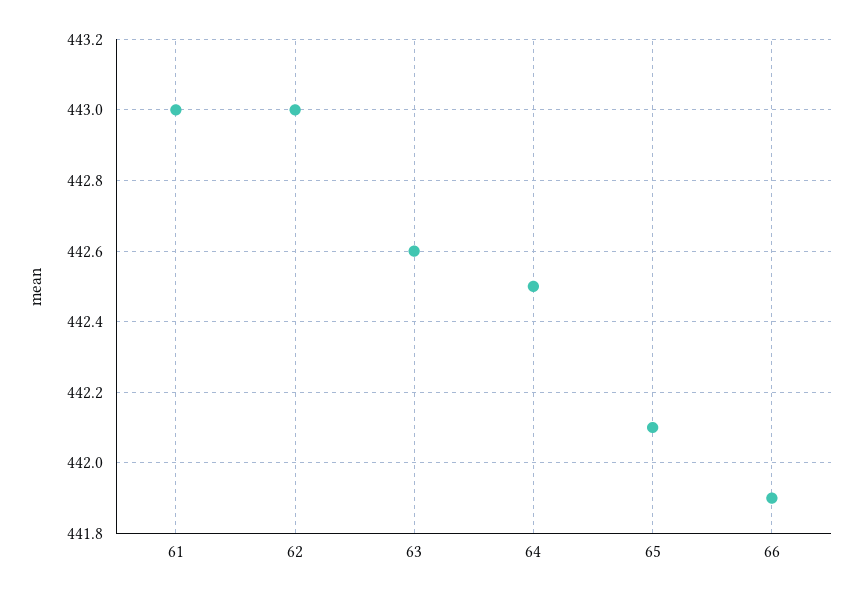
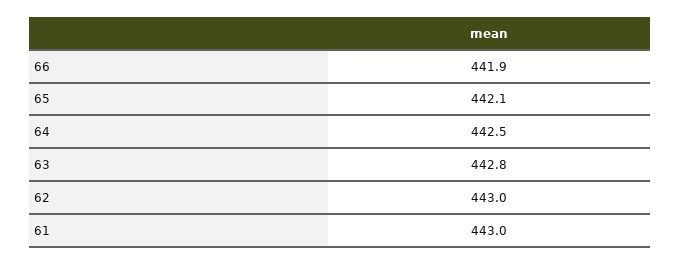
63: 442.6 -> 442.8

